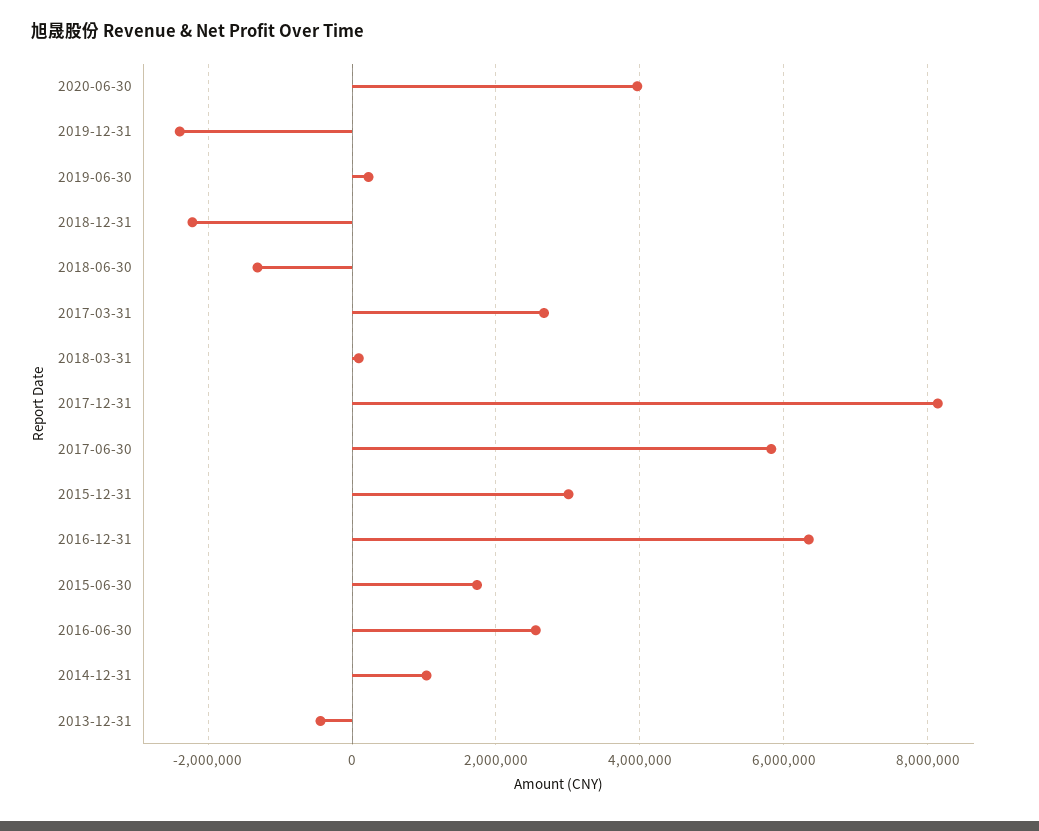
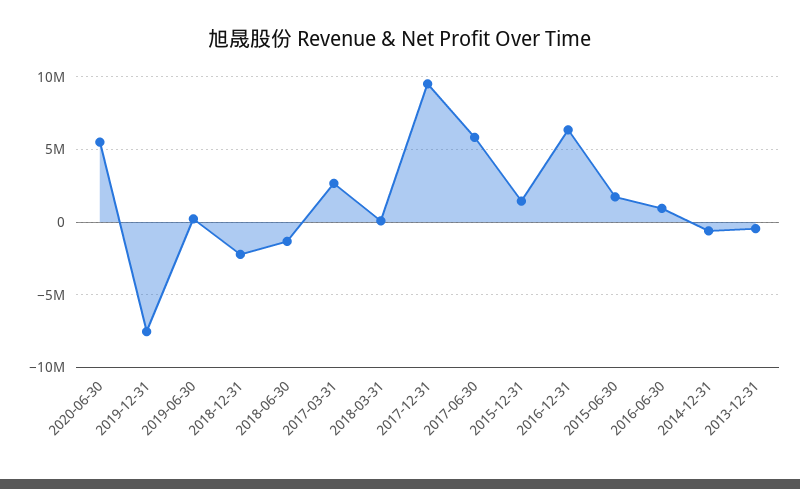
2020-06-30: 4000000 -> 5500000
2019-12-31: -2400000 -> -7500000
2017-12-31: 8200000 -> 9500000
2015-12-31: 3000000 -> 1500000
2016-06-30: 2600000 -> 1000000
2014-12-31: 1000000 -> -500000

